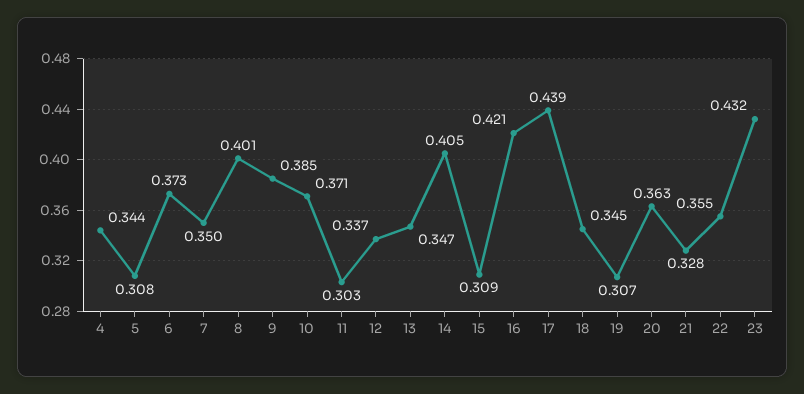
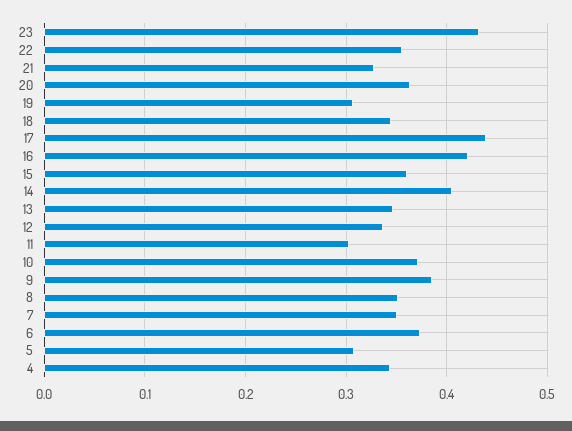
8: 0.401 -> 0.35
15: 0.309 -> 0.36

